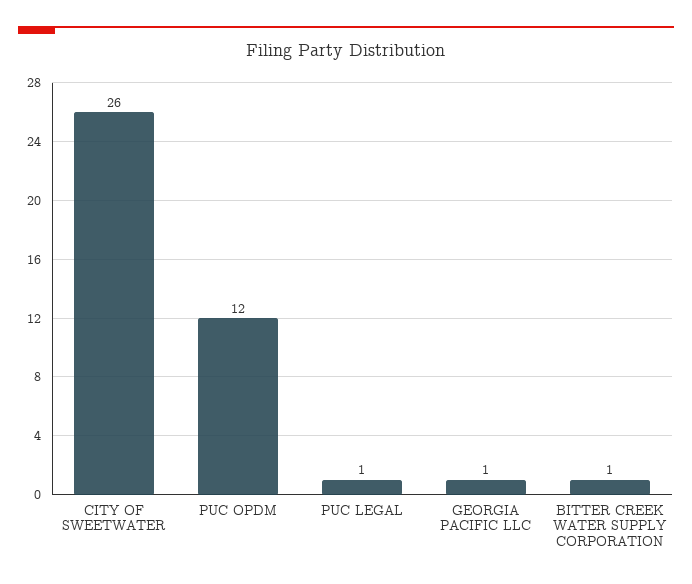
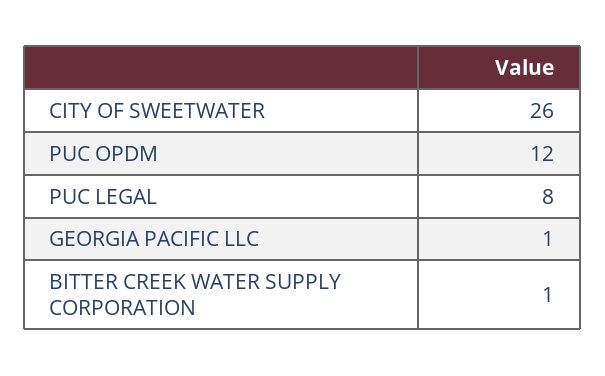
PUC LEGAL: 1 -> 8

